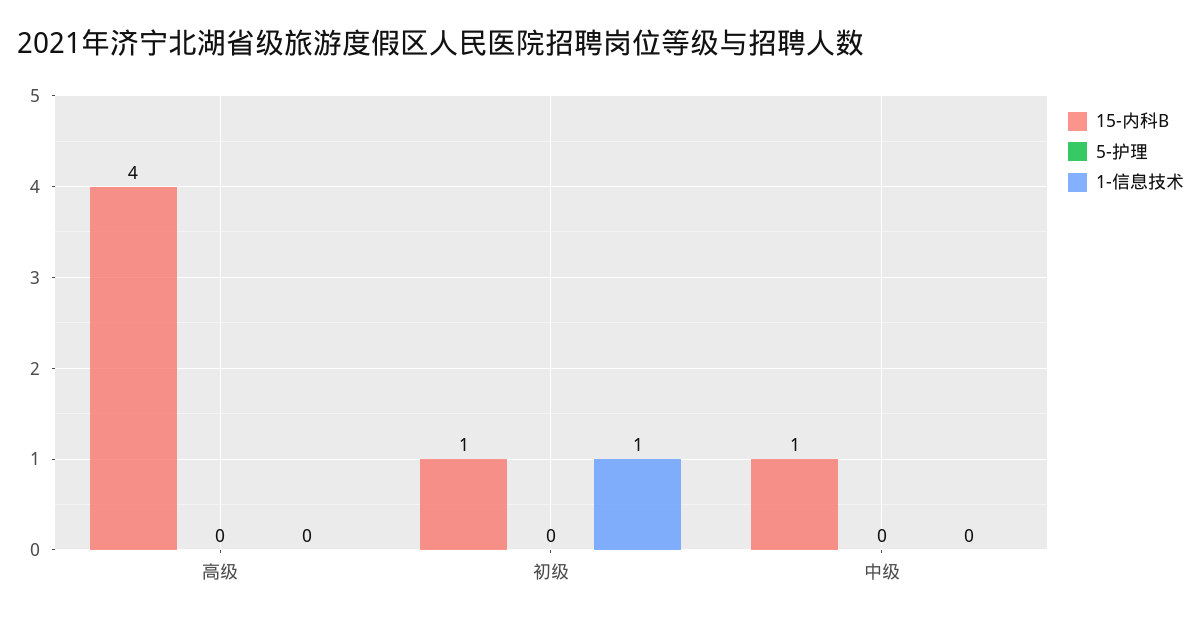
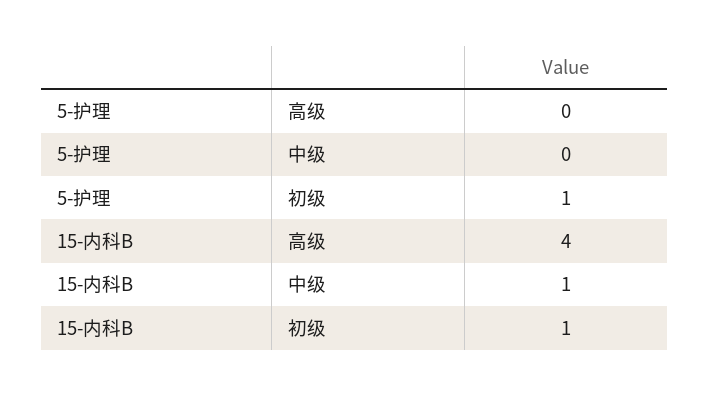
1-信息技术, 高级: 0 -> none
5-护理, 初级: 0 -> 1
1-信息技术, 初级: 1 -> none
1-信息技术, 中级: 0 -> none

